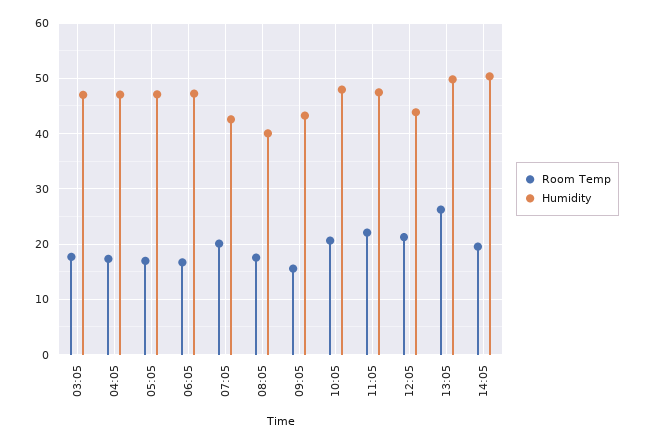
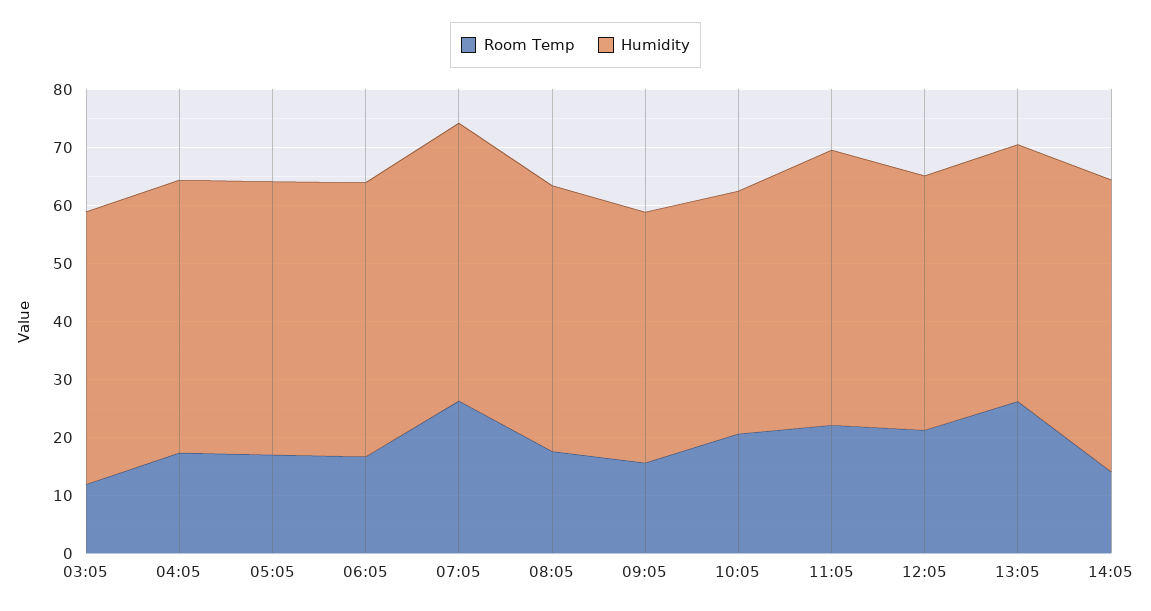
Room Temp, 03:05: 18 -> 12
Room Temp, 07:05: 20 -> 26
Humidity, 07:05: 42 -> 48
Humidity, 08:05: 40 -> 46
Humidity, 10:05: 48 -> 42
Humidity, 13:05: 50 -> 44
Room Temp, 14:05: 20 -> 14

